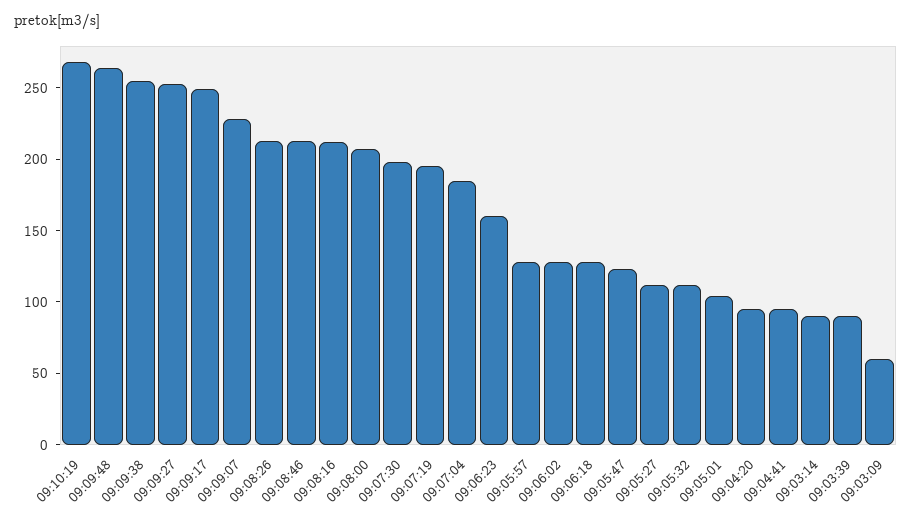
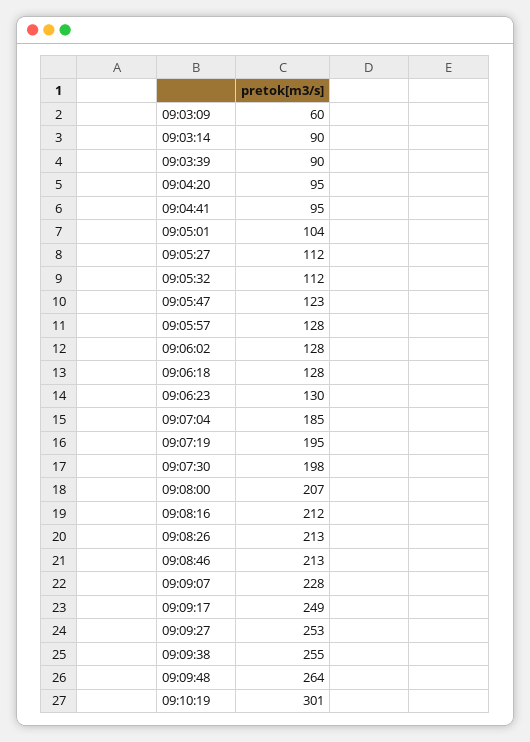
09:10:19: 270 -> 301
09:06:23: 160 -> 130

